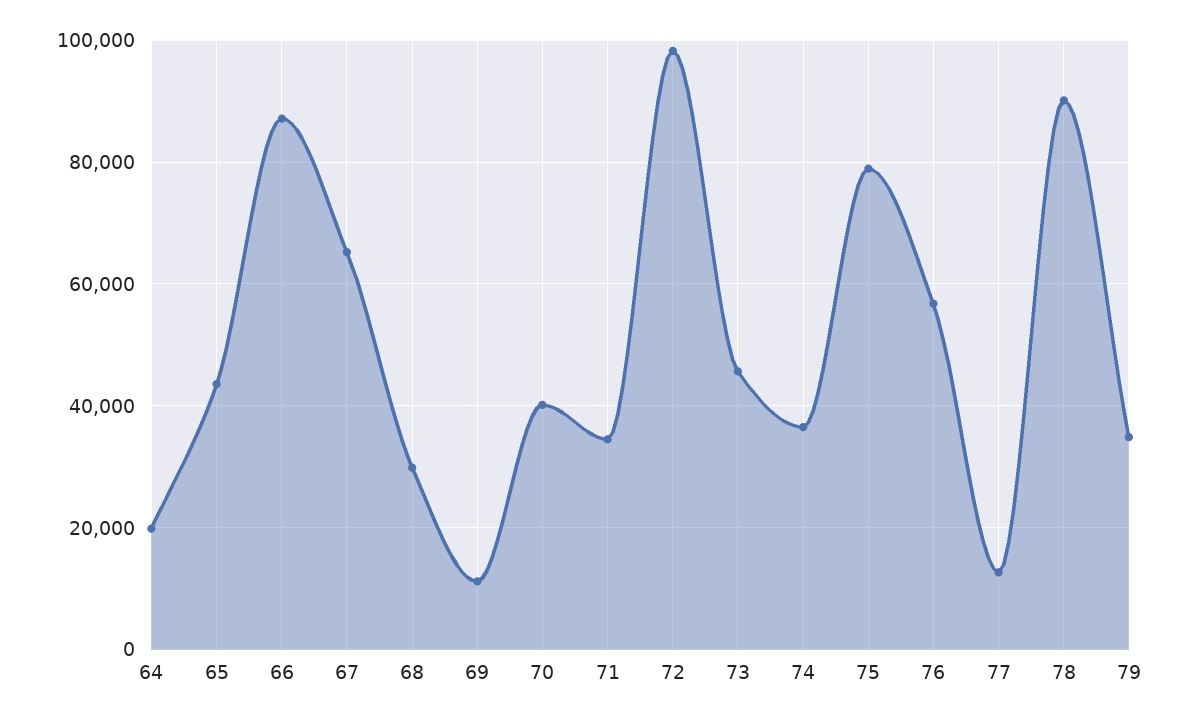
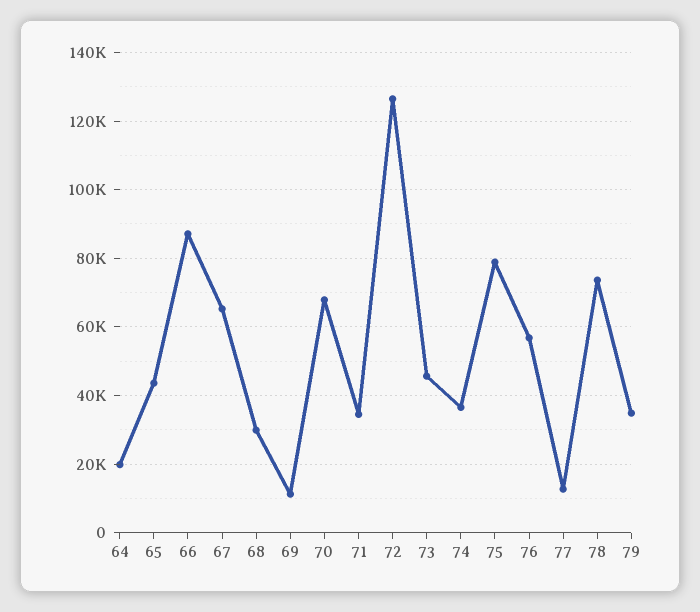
70: 40000 -> 68000
72: 98000 -> 126000
78: 90000 -> 74000

